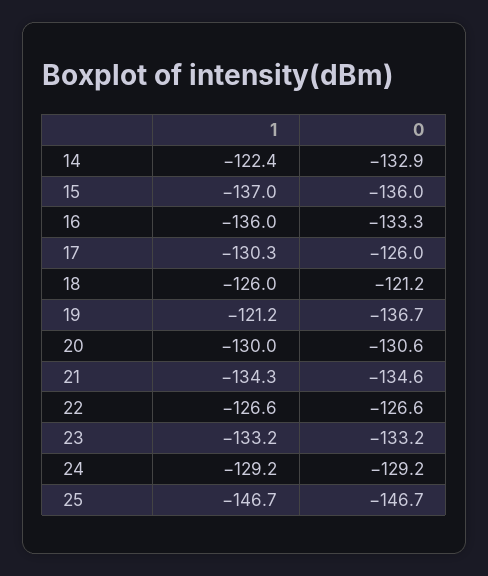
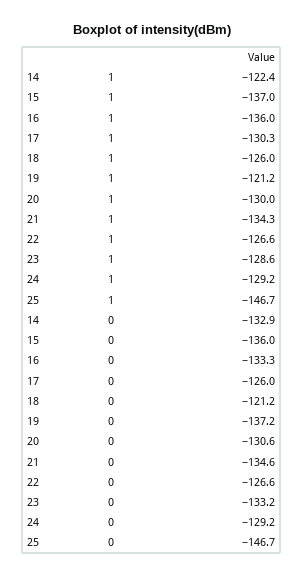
0, 19: -136.7 -> -137.2
1, 23: -133.2 -> -128.6

